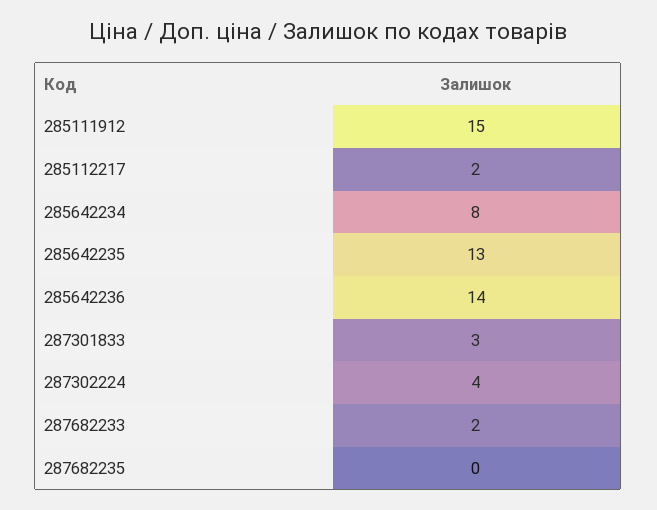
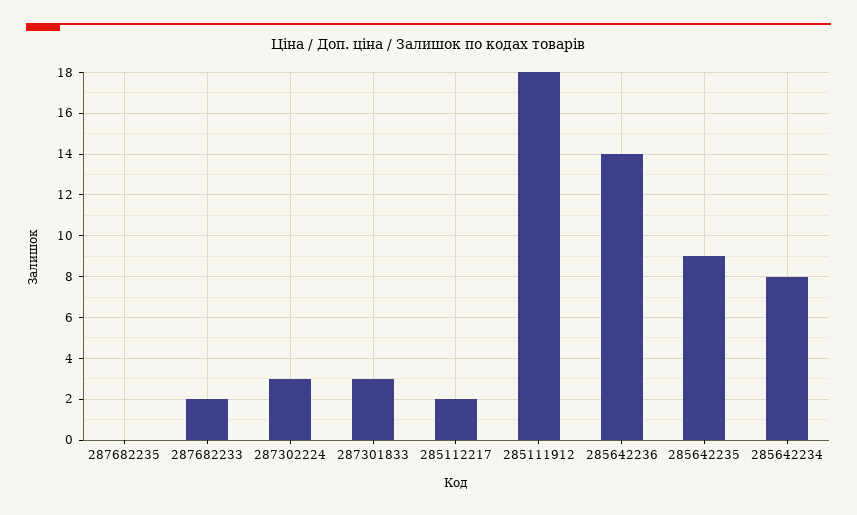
285111912: 15 -> 18
285642235: 13 -> 9
287302224: 4 -> 3

